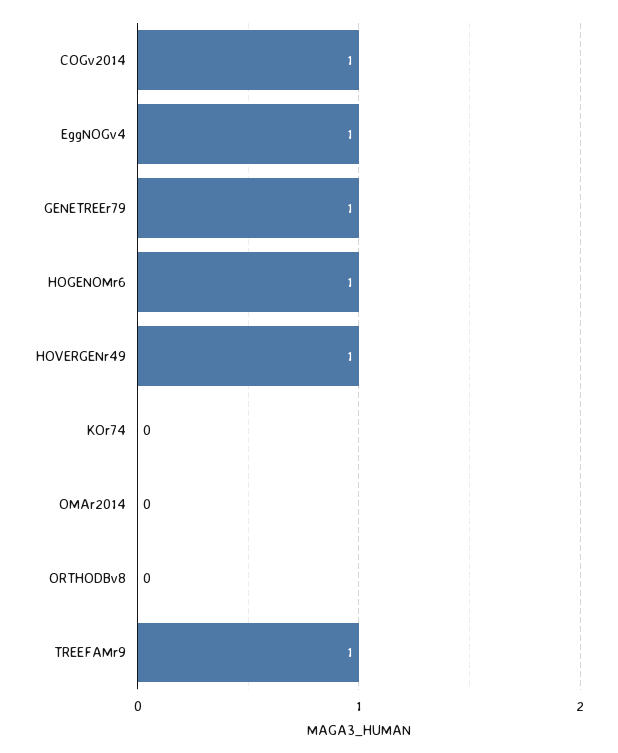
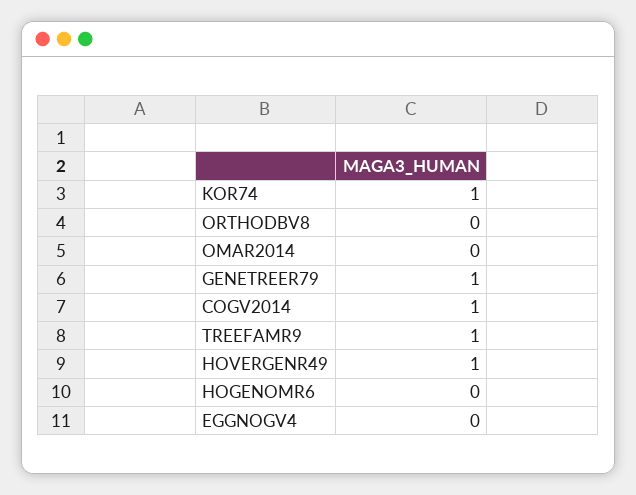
EggNOGv4: 1 -> 0
HOGENOMr6: 1 -> 0
KOr74: 0 -> 1

